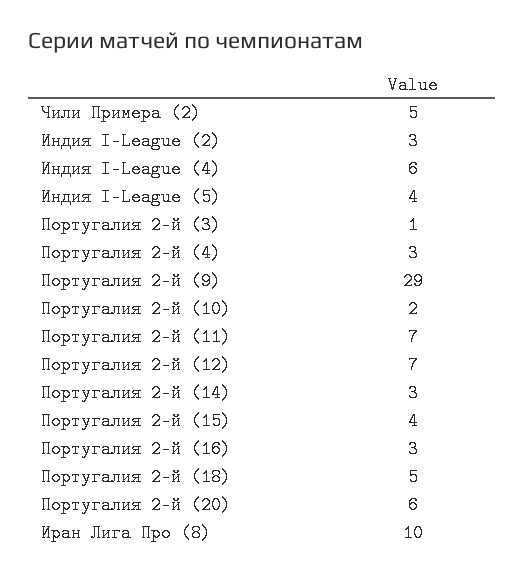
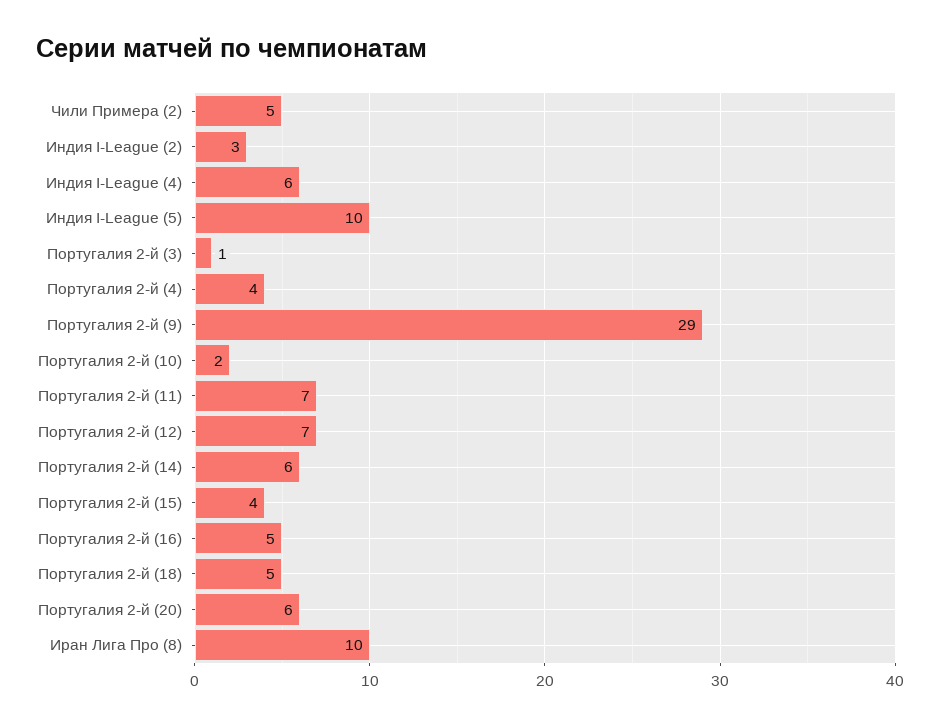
Индия I-League (5): 4 -> 10
Португалия 2-й (4): 3 -> 4
Португалия 2-й (14): 3 -> 6
Португалия 2-й (16): 3 -> 5

